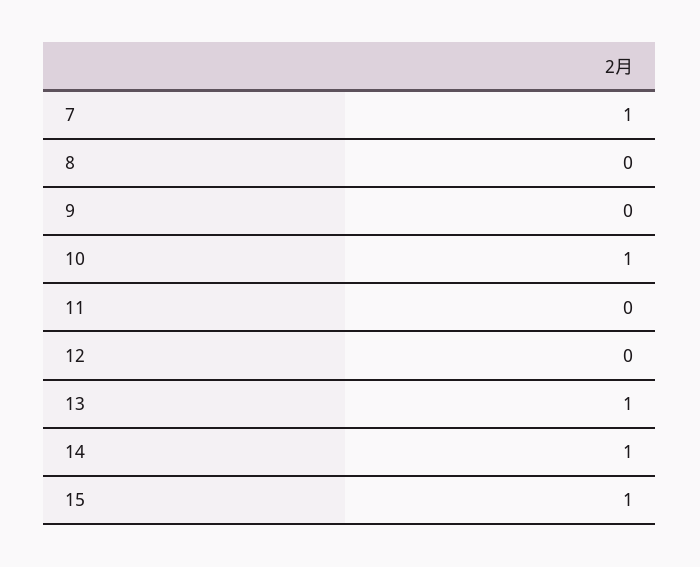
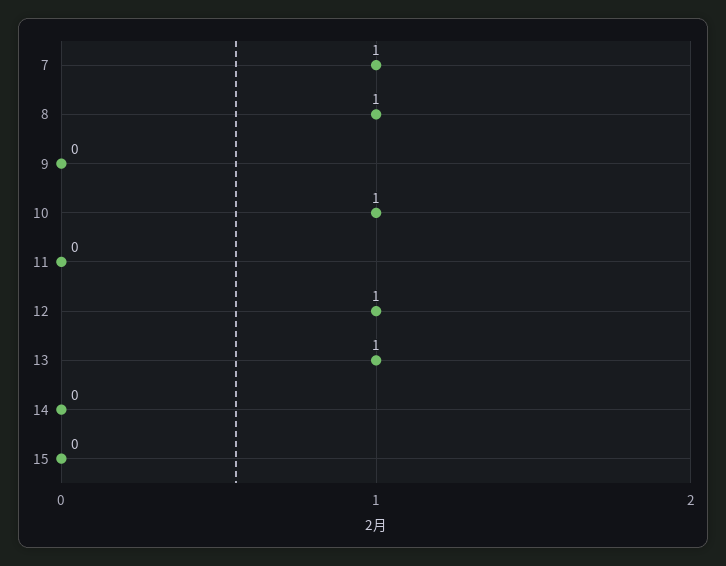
8: 0 -> 1
12: 0 -> 1
14: 1 -> 0
15: 1 -> 0

